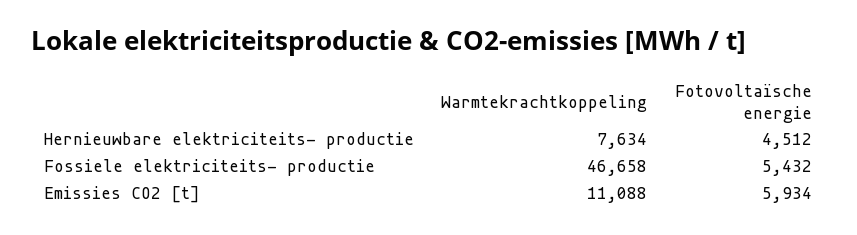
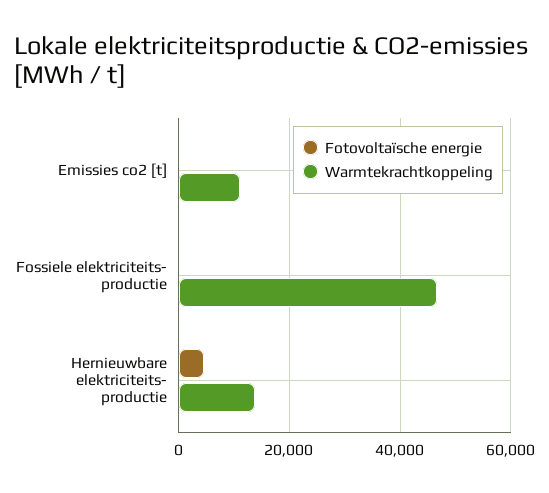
Warmtekrachtkoppeling, Hernieuwbare elektriciteits- productie: 7634 -> 14000
Fotovoltaïsche energie, Fossiele elektriciteits- productie: 5432 -> 0
Fotovoltaïsche energie, Emissies CO2 [t]: 5934 -> 0

